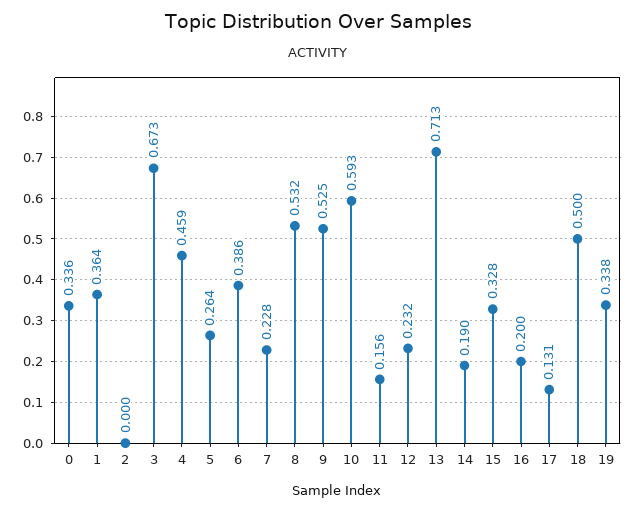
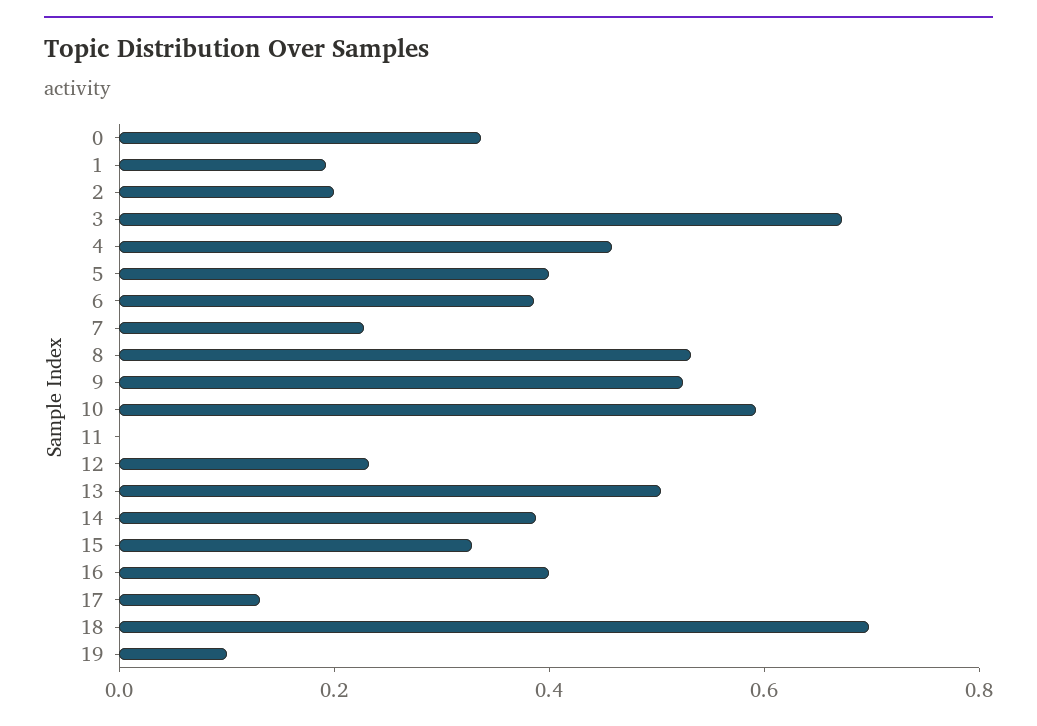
1: 0.364 -> 0.2
2: 0 -> 0.2
5: 0.264 -> 0.4
11: 0.156 -> 0
13: 0.713 -> 0.5
14: 0.19 -> 0.4
16: 0.2 -> 0.4
18: 0.5 -> 0.7
19: 0.338 -> 0.1

